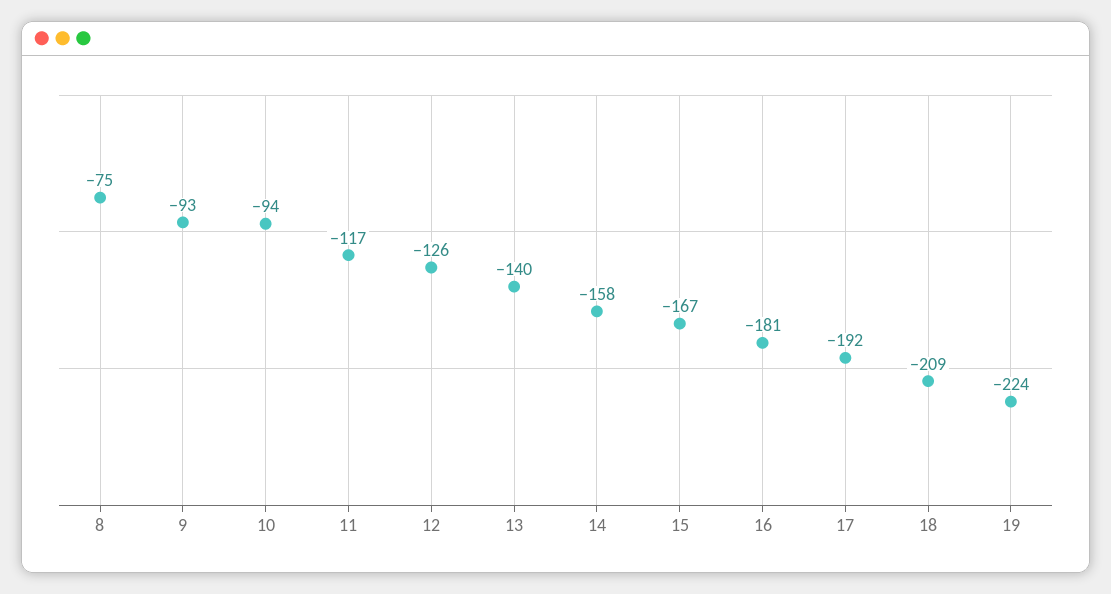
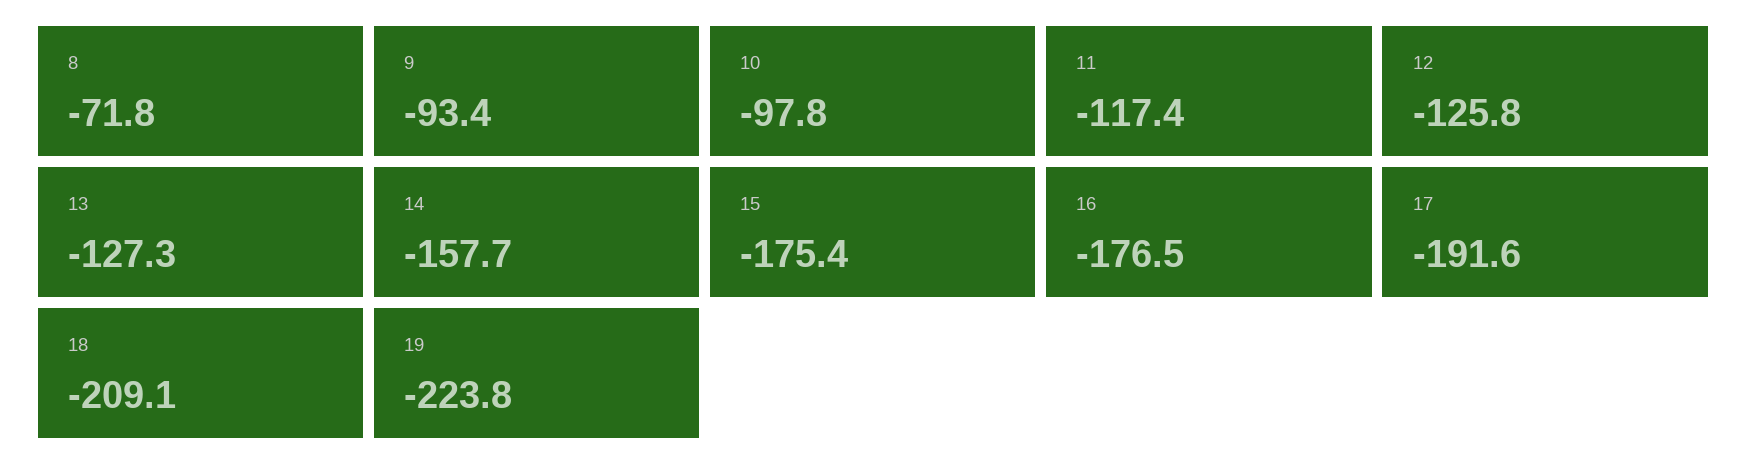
8: -75 -> -71.8
10: -94 -> -97.8
13: -140 -> -127.3
15: -167 -> -175.4
16: -181 -> -176.5

